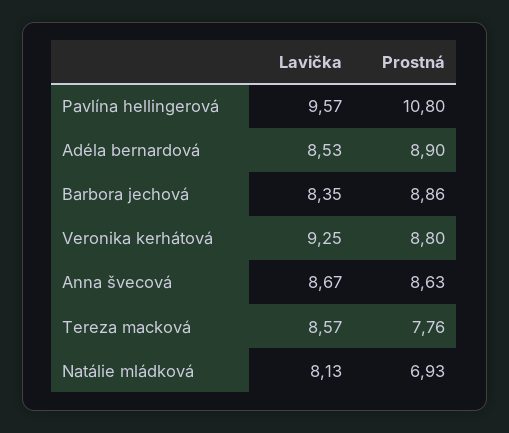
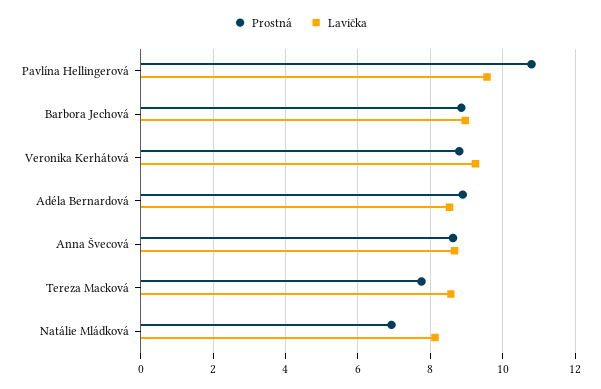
Lavička, Barbora jechová: 8.35 -> 9

